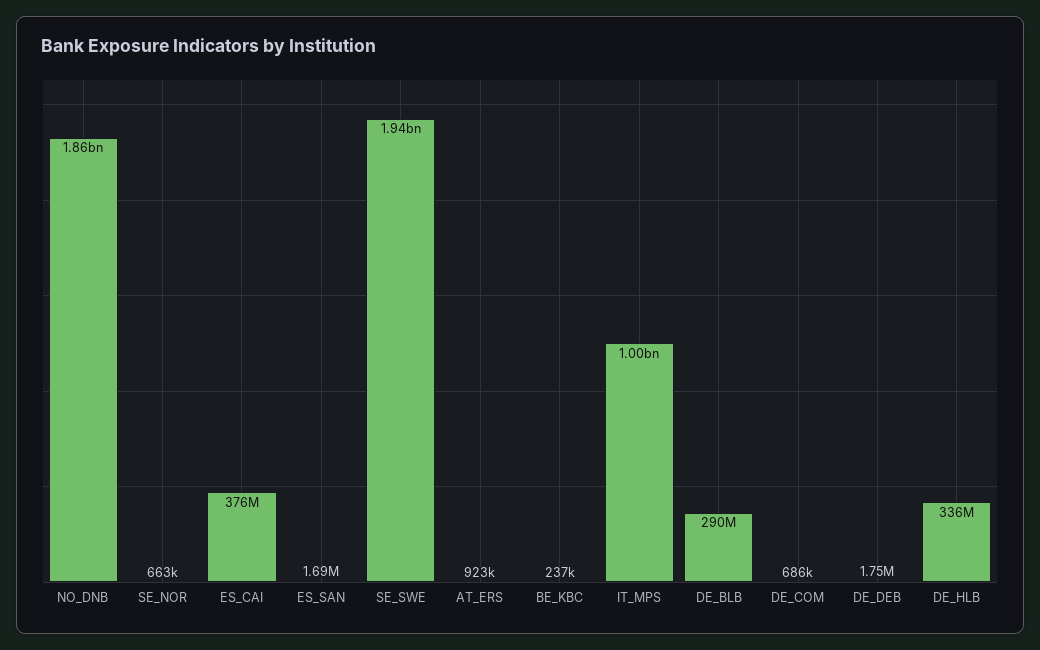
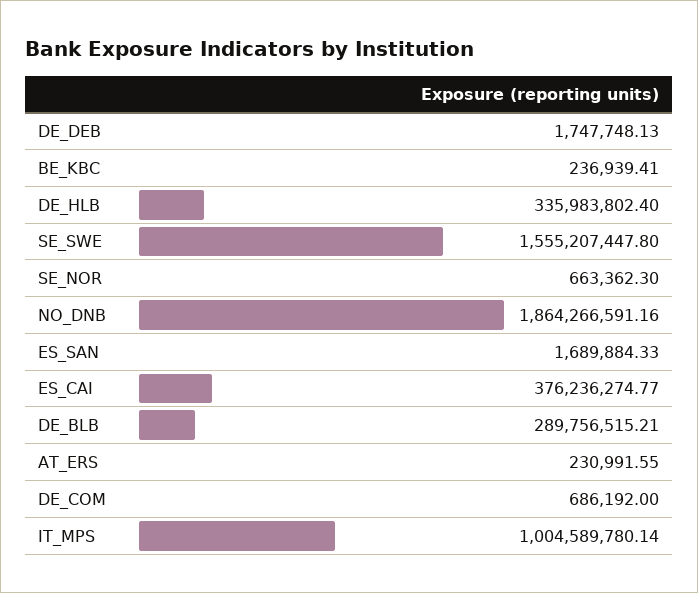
SE_SWE: 1940000000 -> 1555207447.8
AT_ERS: 923000 -> 230991.55

